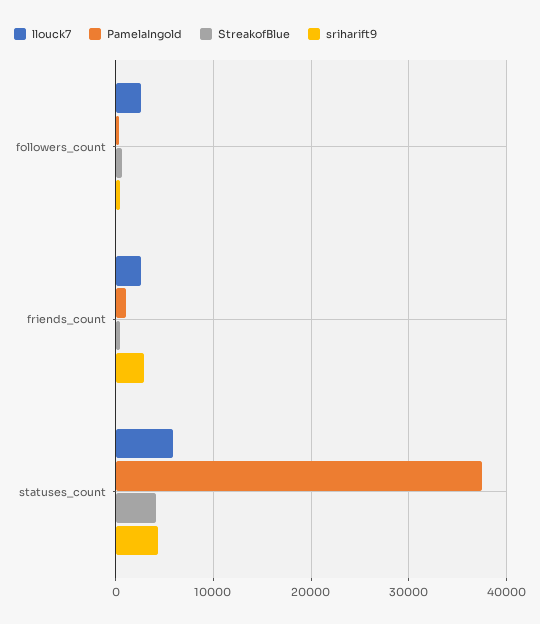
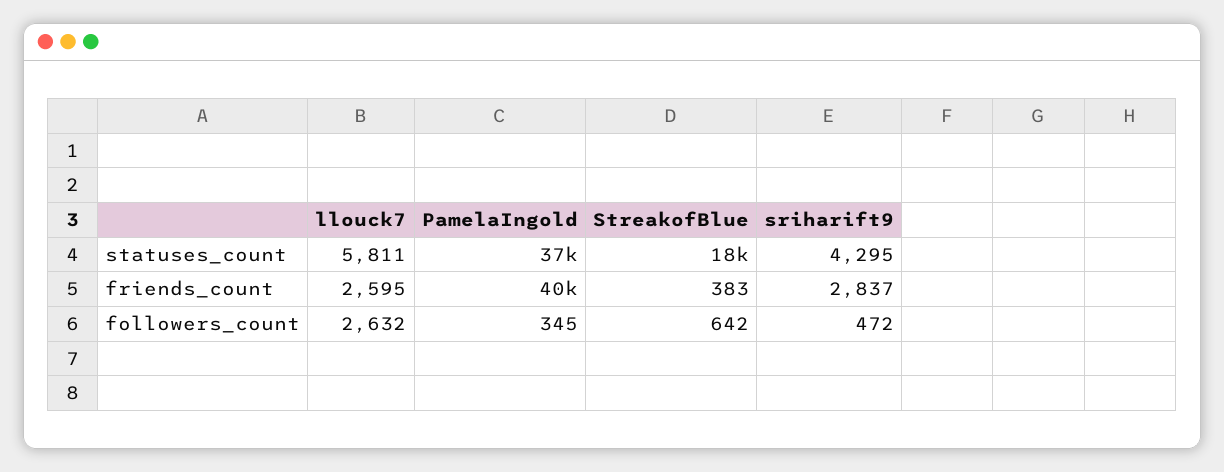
PamelaIngold, friends_count: 1000 -> 40000
StreakofBlue, statuses_count: 4000 -> 18000

